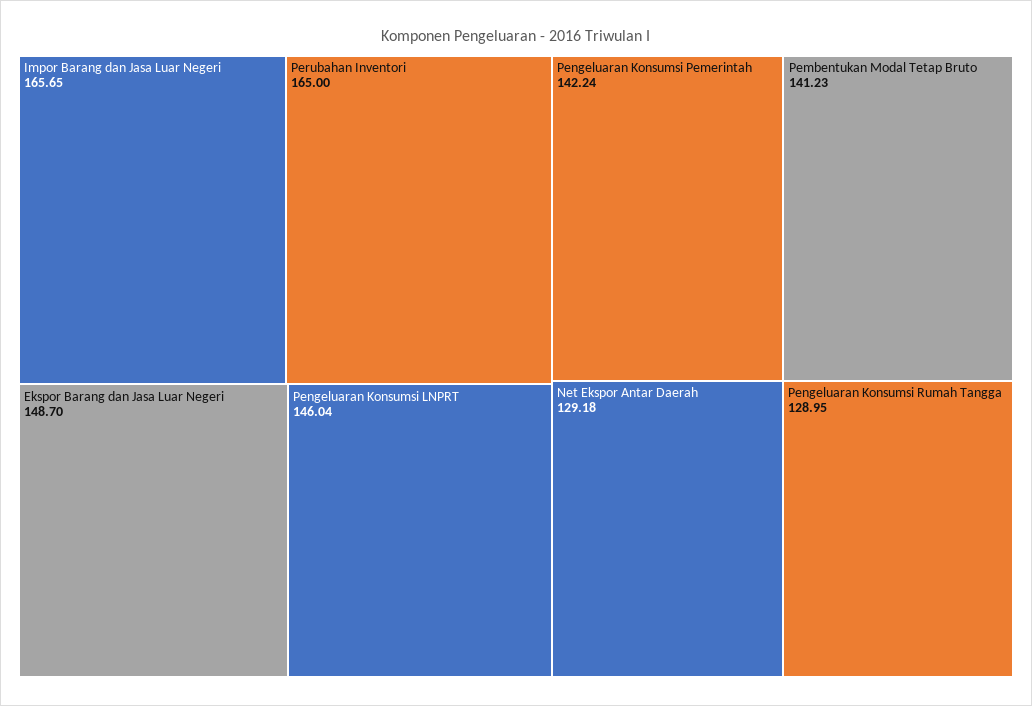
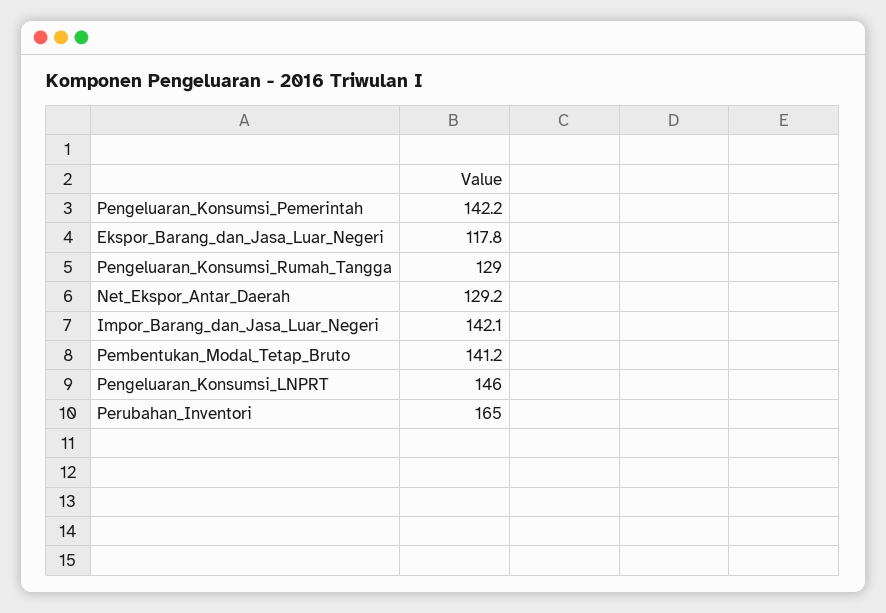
Impor Barang dan Jasa Luar Negeri: 165.65 -> 142.1
Ekspor Barang dan Jasa Luar Negeri: 148.7 -> 117.8

